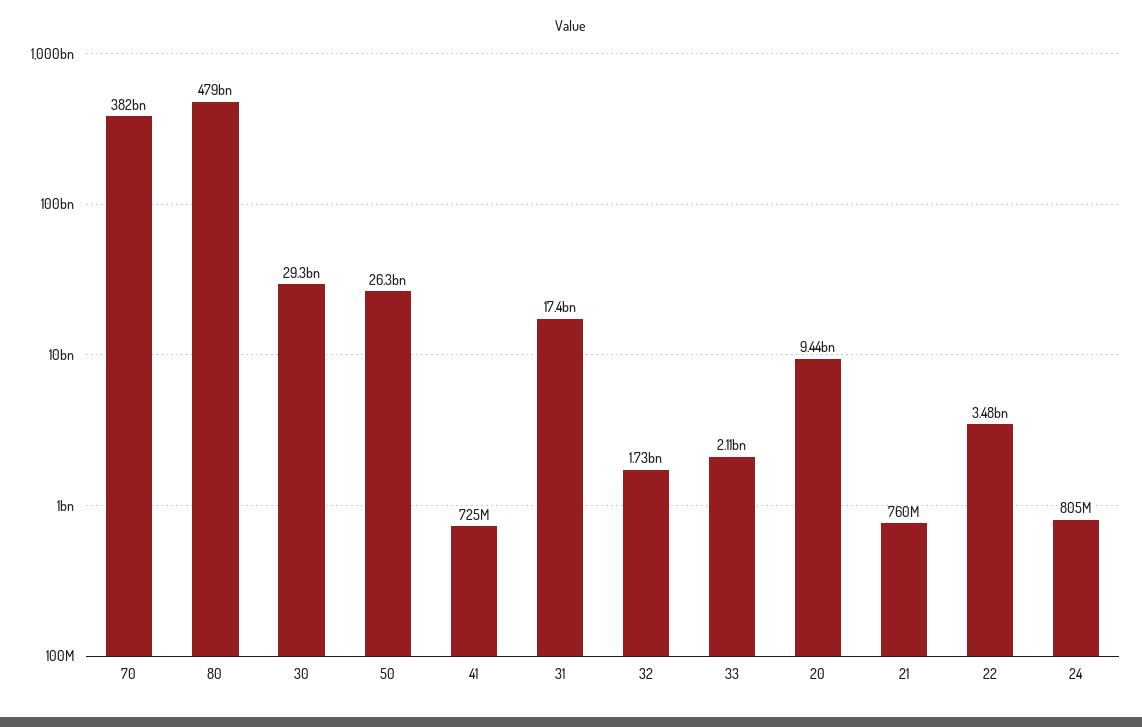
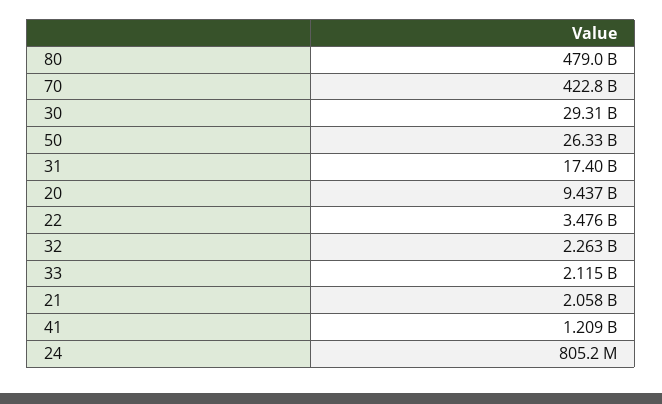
70: 382000000000 -> 422800000000
41: 725000000 -> 1209000000
32: 1730000000 -> 2263000000
21: 760000000 -> 2058000000

